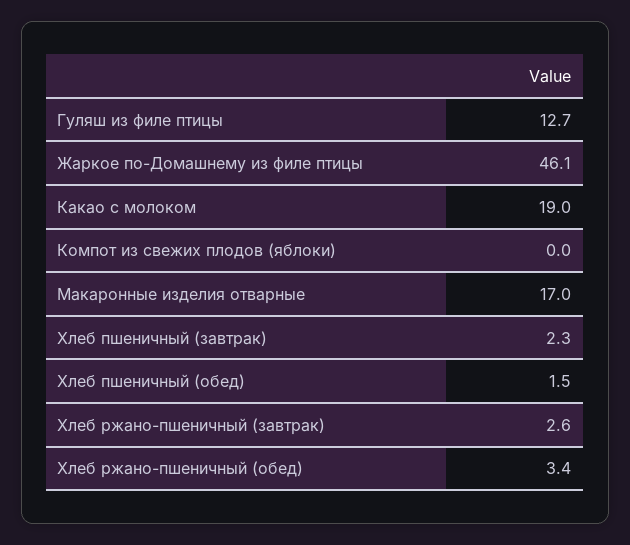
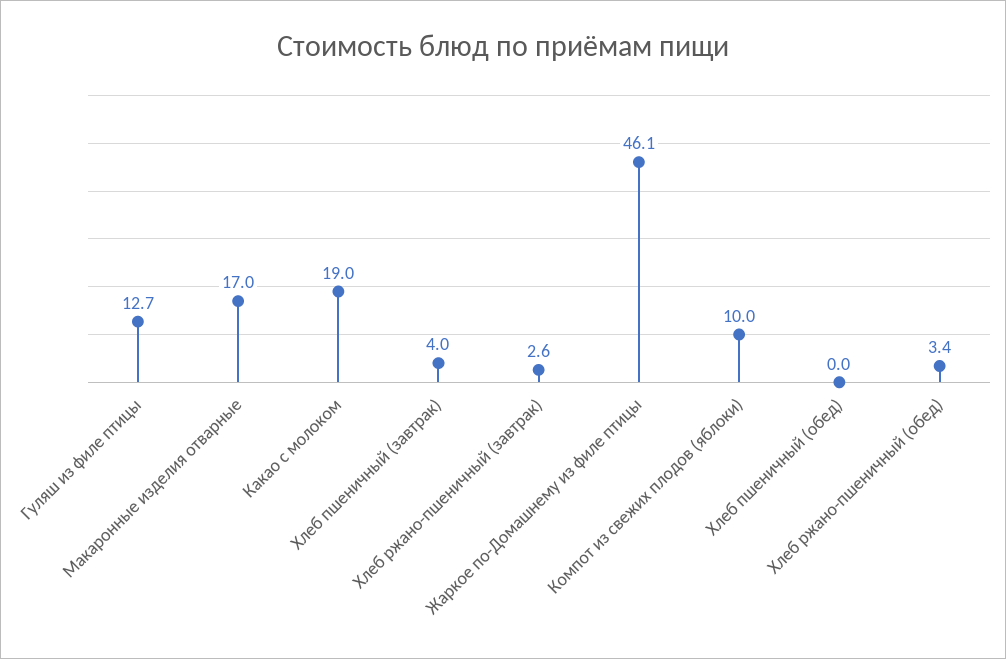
Компот из свежих плодов (яблоки): 0 -> 10
Хлеб пшеничный (завтрак): 2.3 -> 4
Хлеб пшеничный (обед): 1.5 -> 0

